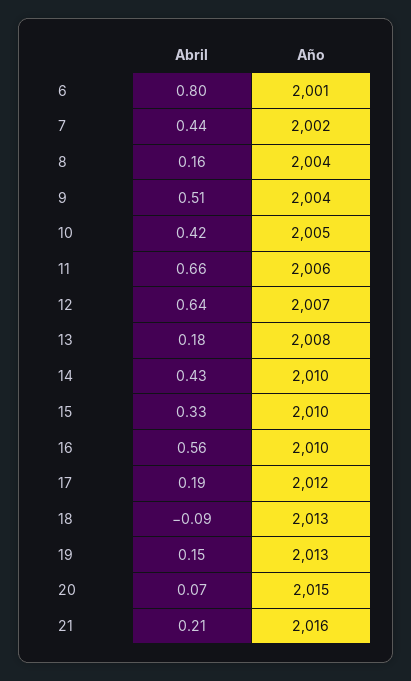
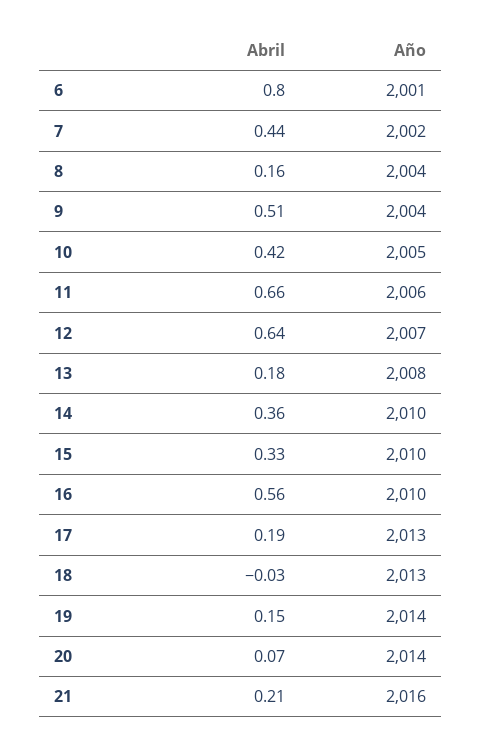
Abril, 14: 0.43 -> 0.36
Año, 17: 2012 -> 2013
Abril, 18: -0.09 -> -0.03
Año, 19: 2013 -> 2014
Año, 20: 2015 -> 2014

